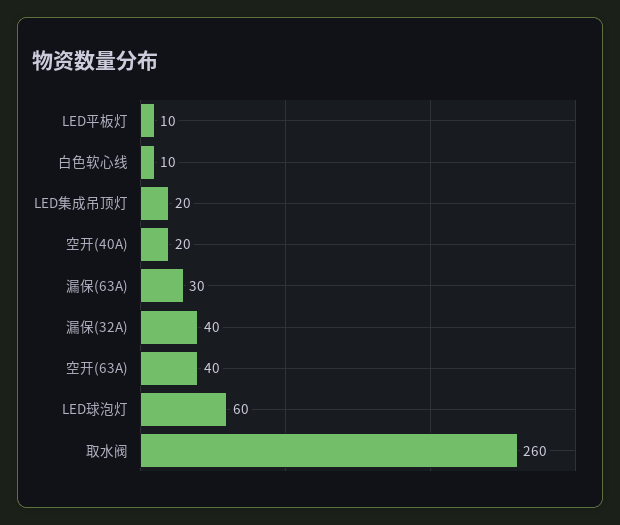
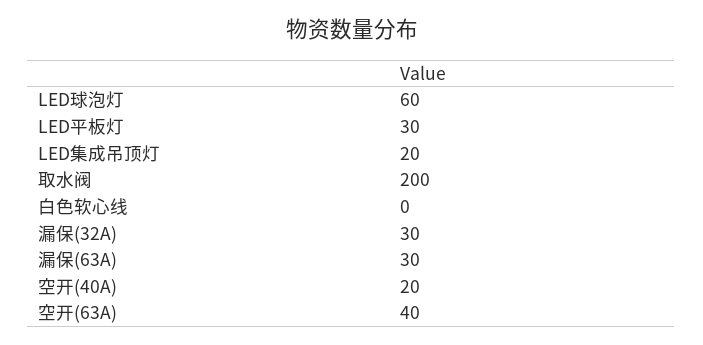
LED平板灯: 10 -> 30
白色软心线: 10 -> 0
漏保(32A): 40 -> 30
取水阀: 260 -> 200

